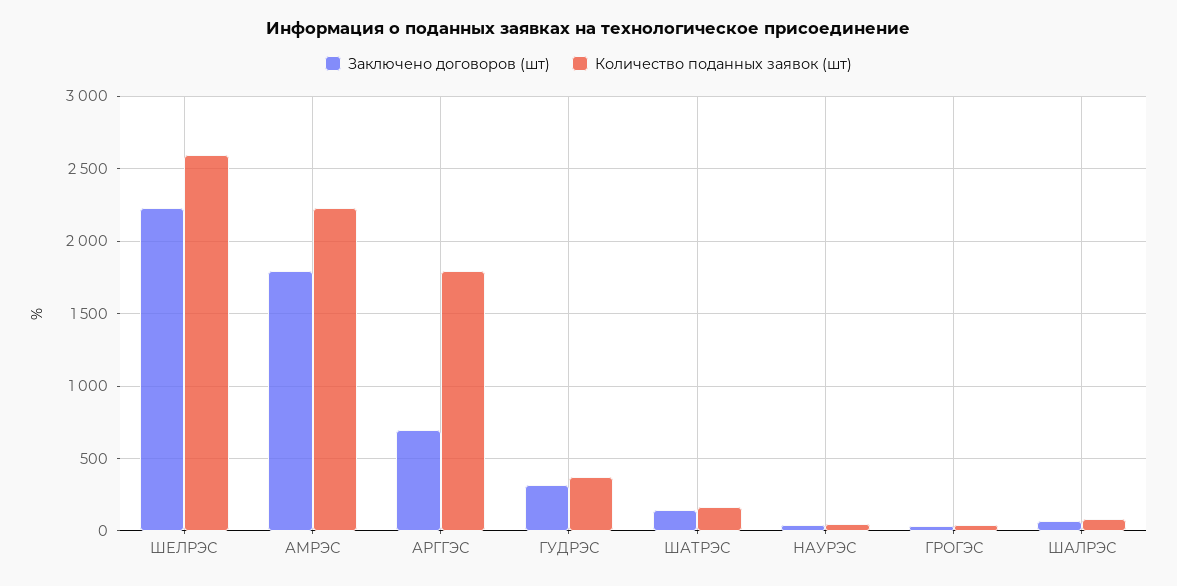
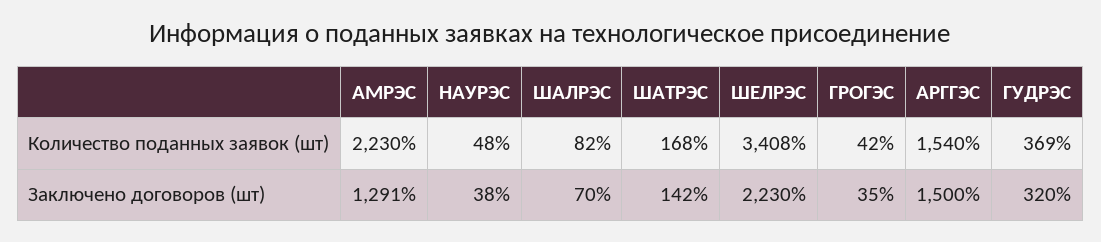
Количество поданных заявок (шт), ШЕЛРЭС: 2600 -> 3408
Заключено договоров (шт), АМРЭС: 1800 -> 1291
Заключено договоров (шт), АРГГЭС: 700 -> 1500
Количество поданных заявок (шт), АРГГЭС: 1800 -> 1540

